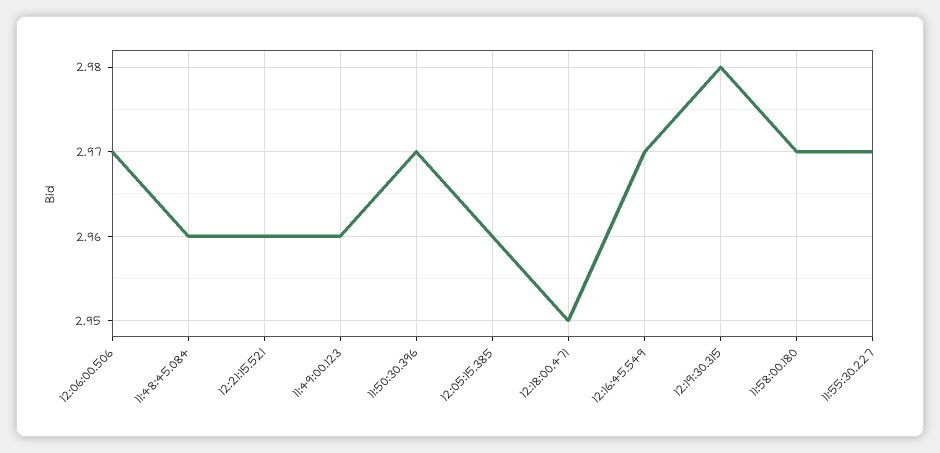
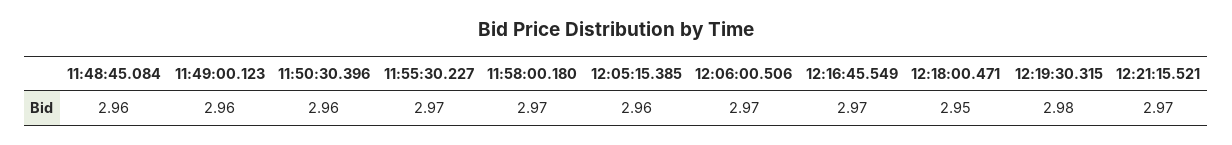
12:21:15.521: 2.96 -> 2.97
11:50:30.396: 2.97 -> 2.96

